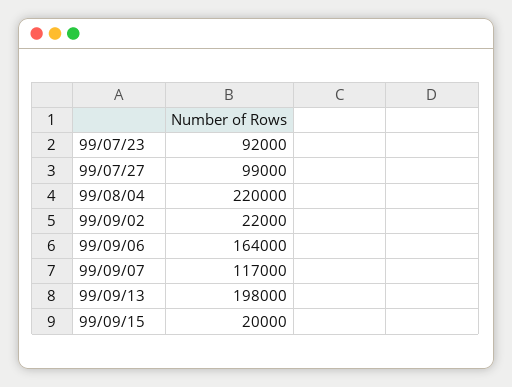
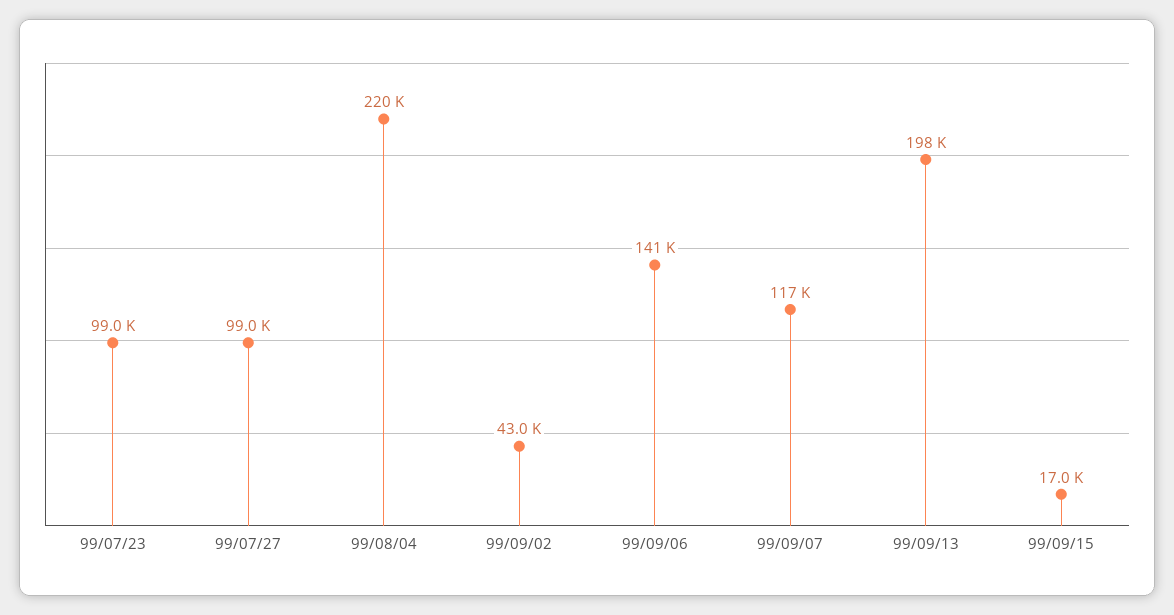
99/07/23: 92000 -> 99000
99/09/02: 22000 -> 43000
99/09/06: 164000 -> 141000
99/09/15: 20000 -> 17000

